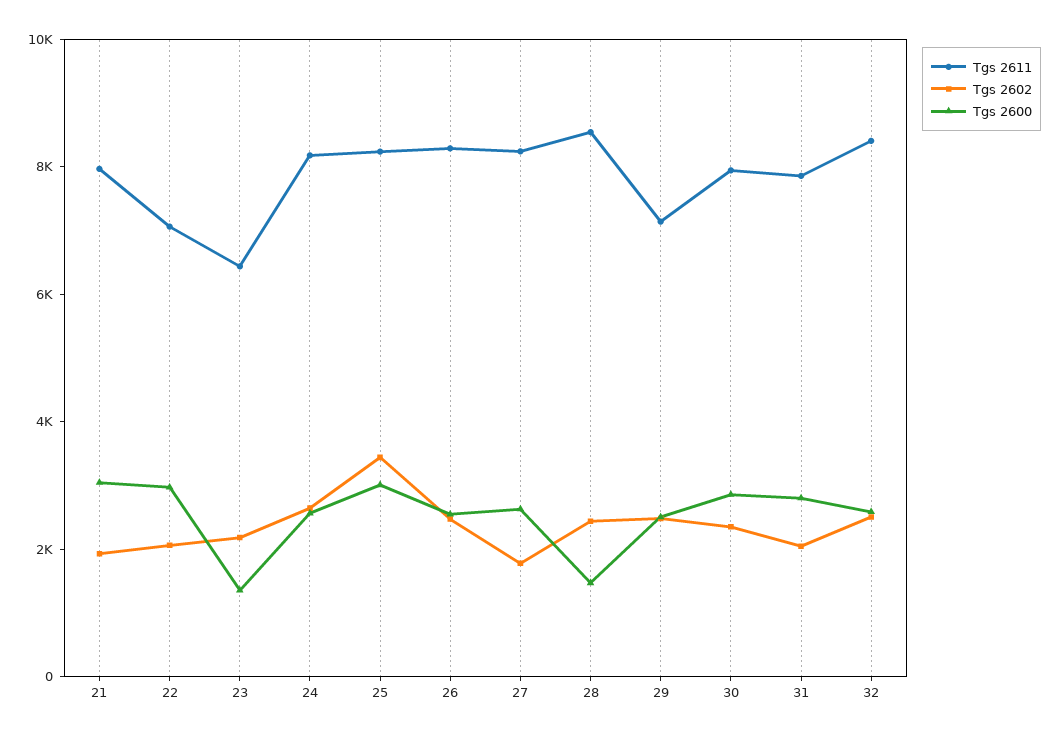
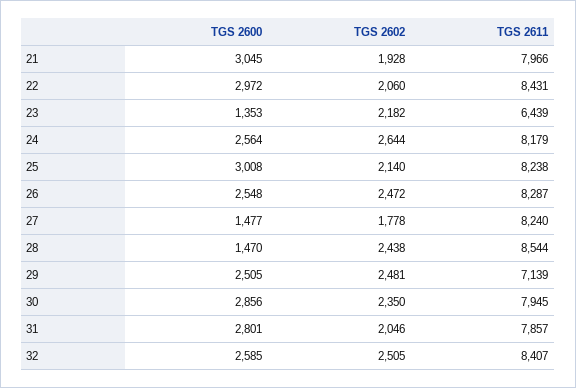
Tgs 2611, 22: 7000 -> 8431
Tgs 2602, 25: 3500 -> 2140
Tgs 2600, 27: 2500 -> 1477

